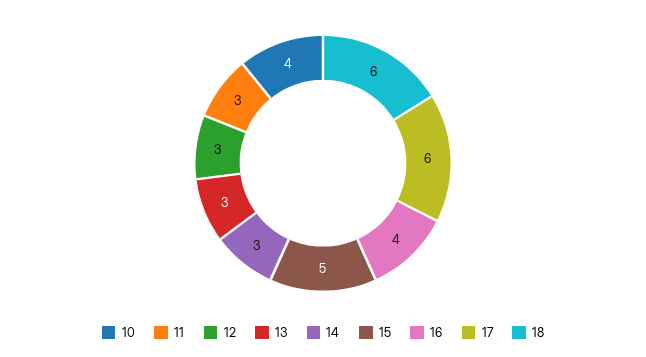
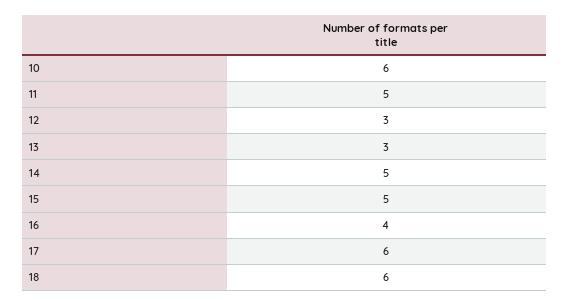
10: 4 -> 6
11: 3 -> 5
14: 3 -> 5

